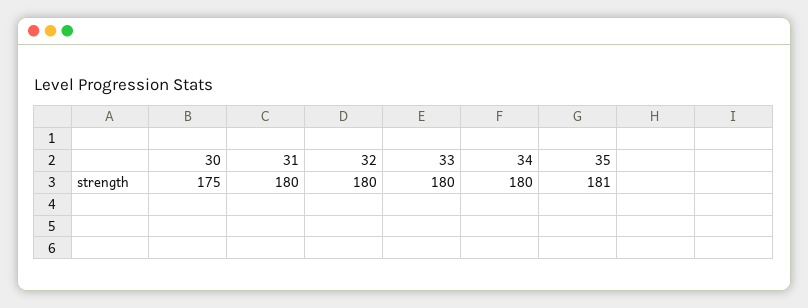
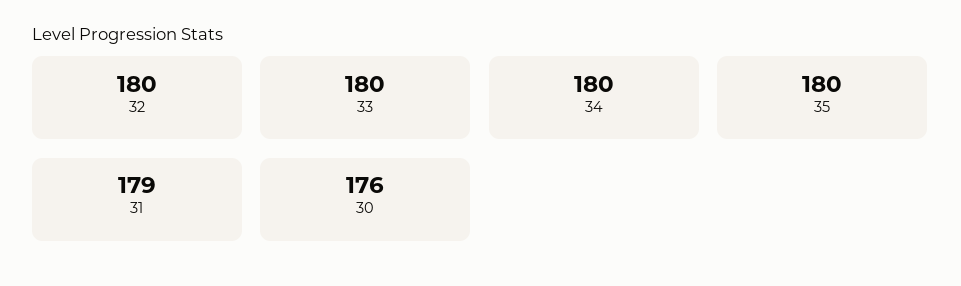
30: 175 -> 176
31: 180 -> 179
35: 181 -> 180

